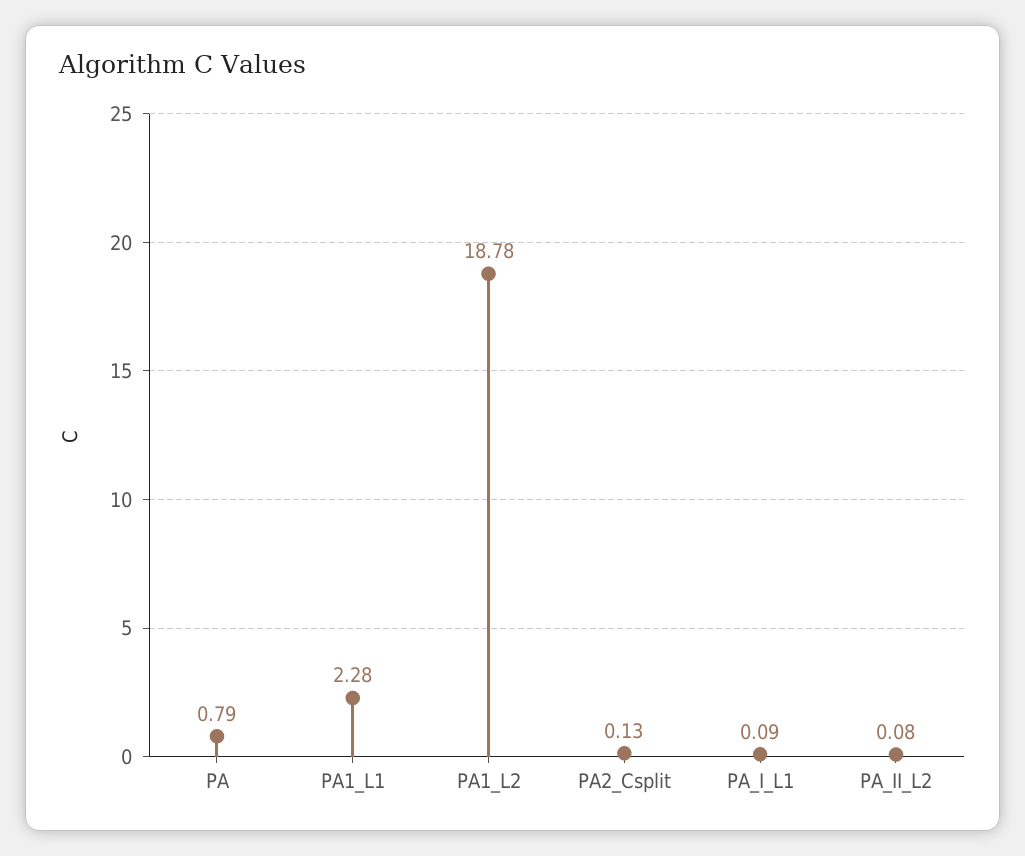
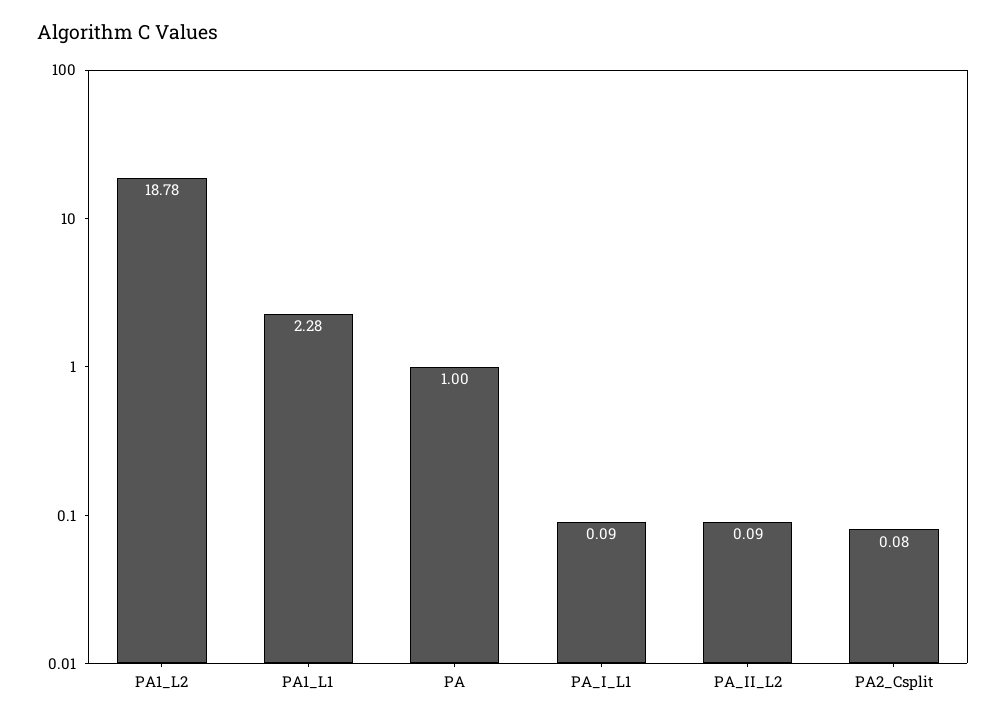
PA: 0.79 -> 1
PA2_Csplit: 0.13 -> 0.08
PA_II_L2: 0.08 -> 0.09

